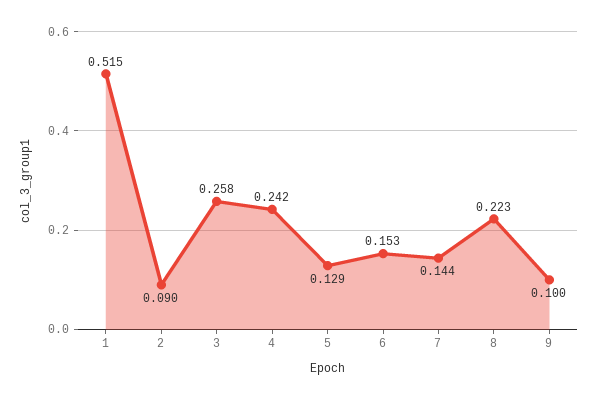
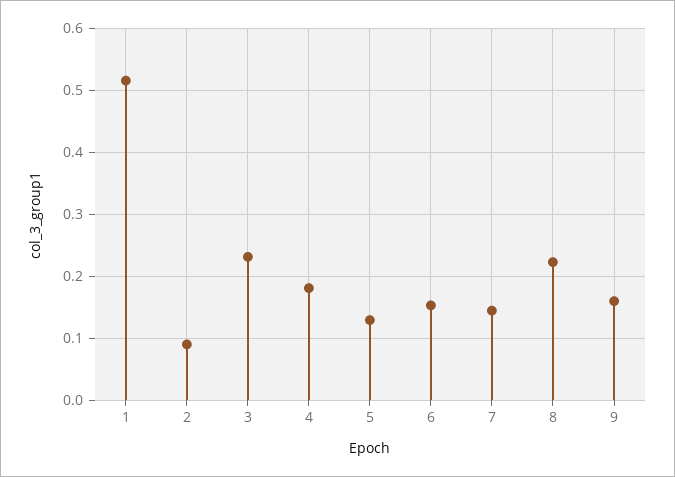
3: 0.258 -> 0.23
4: 0.242 -> 0.18
9: 0.1 -> 0.16

